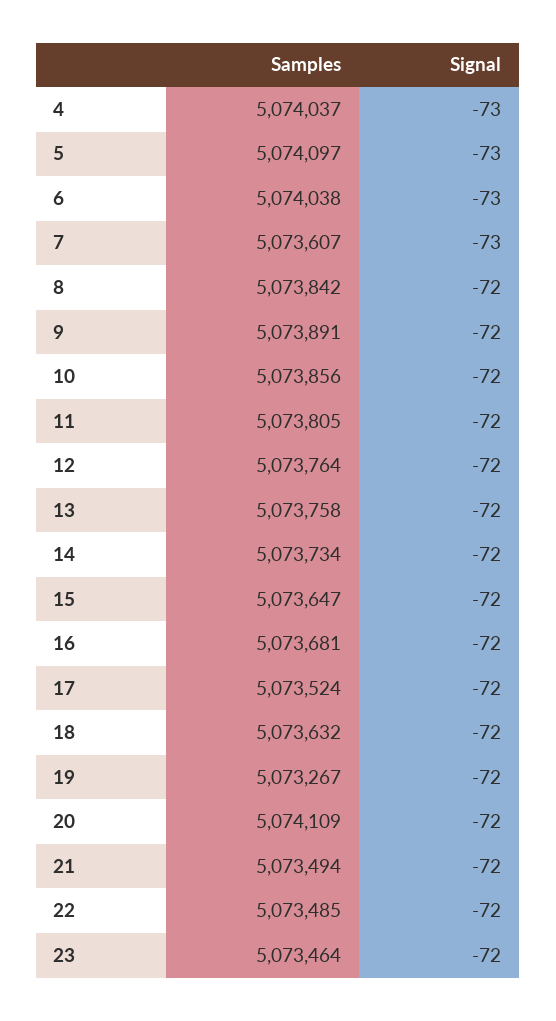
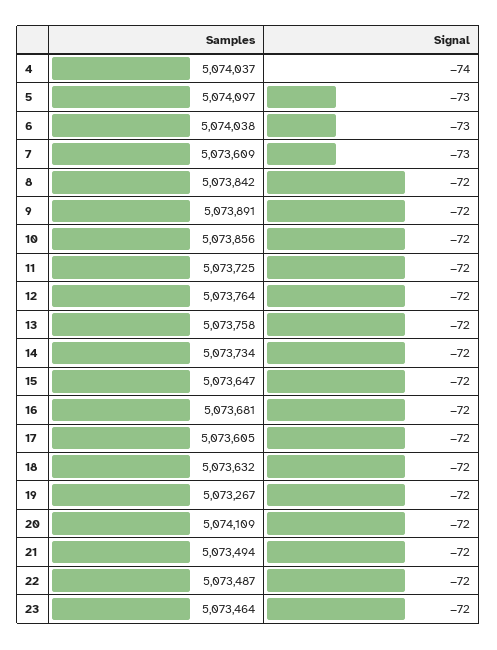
Signal, 4: -73 -> -74
Samples, 7: 5073607 -> 5073609
Samples, 11: 5073805 -> 5073725
Samples, 17: 5073524 -> 5073605
Samples, 22: 5073485 -> 5073487

